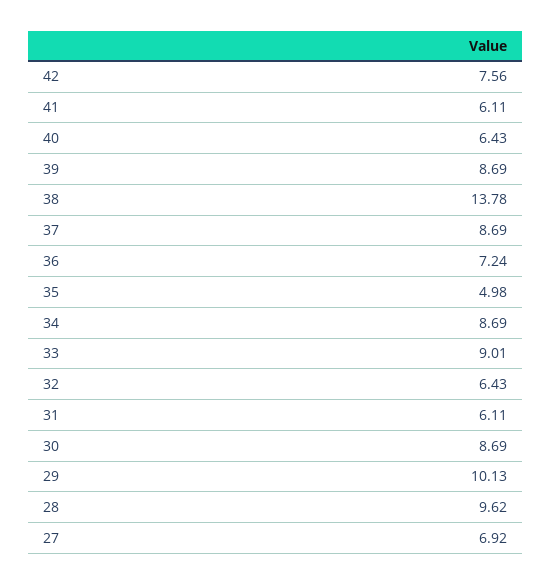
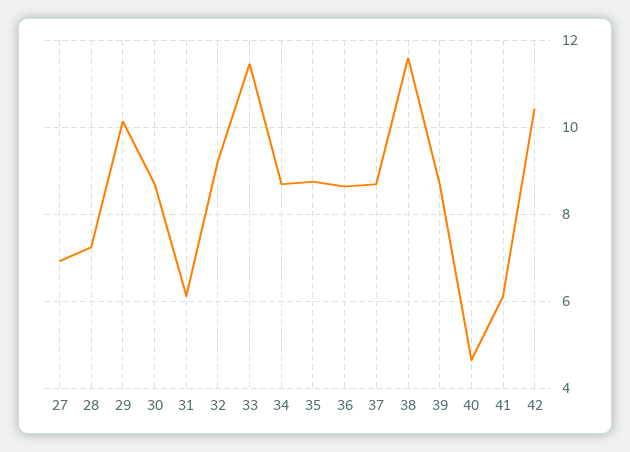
42: 7.56 -> 10.4
40: 6.43 -> 4.6
38: 13.78 -> 11.6
36: 7.24 -> 8.6
35: 4.98 -> 8.8
33: 9.01 -> 11.4
32: 6.43 -> 9.2
28: 9.62 -> 7.2

